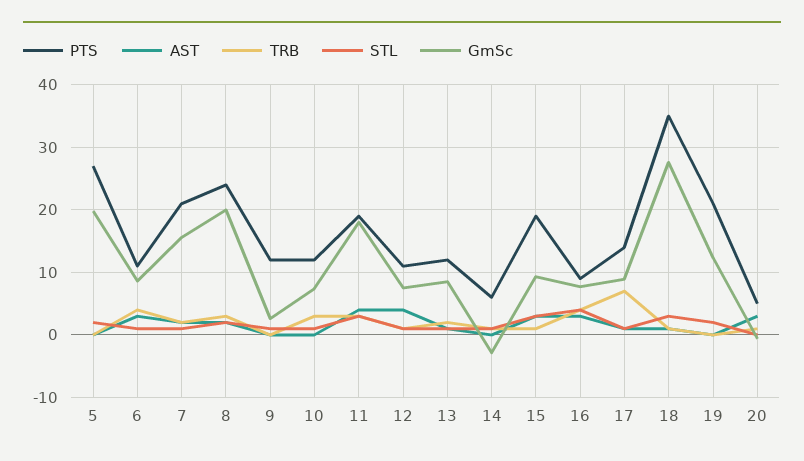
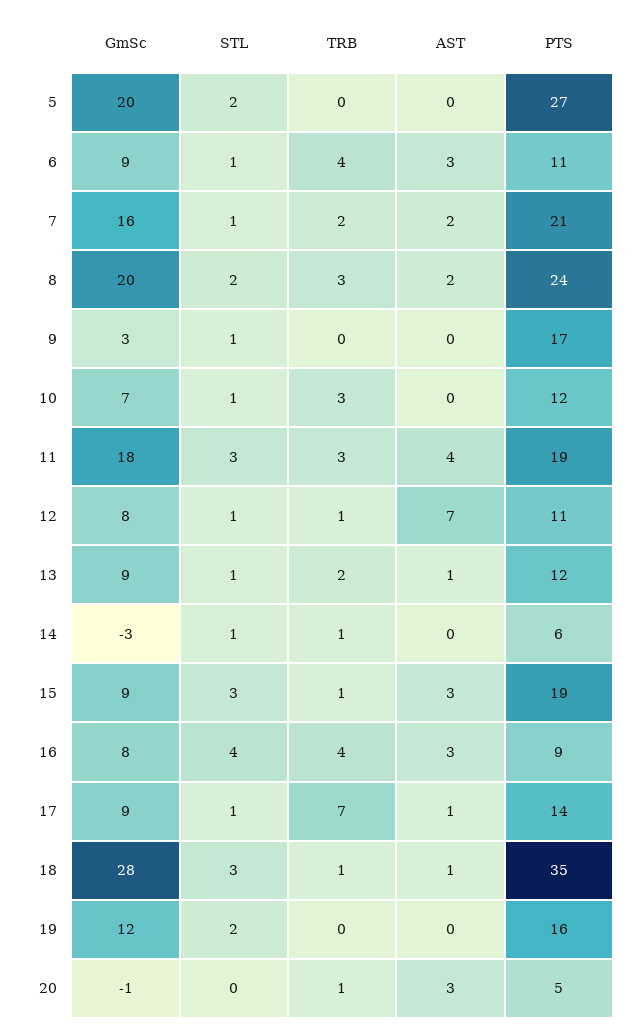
PTS, 9: 12 -> 17
AST, 12: 4 -> 7
PTS, 19: 21 -> 16

